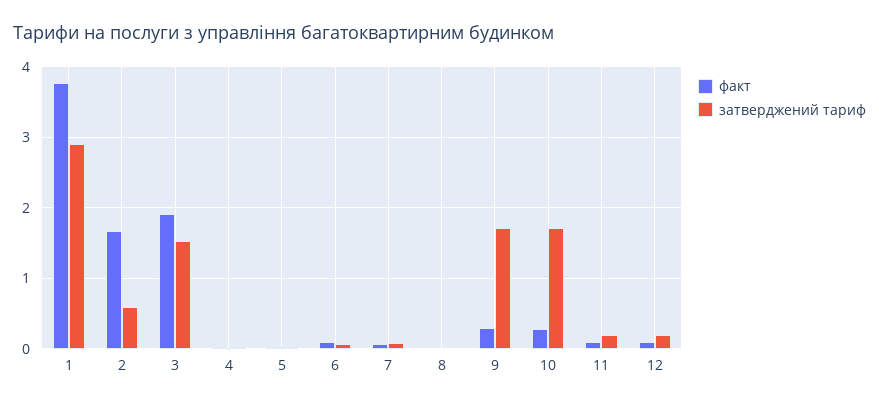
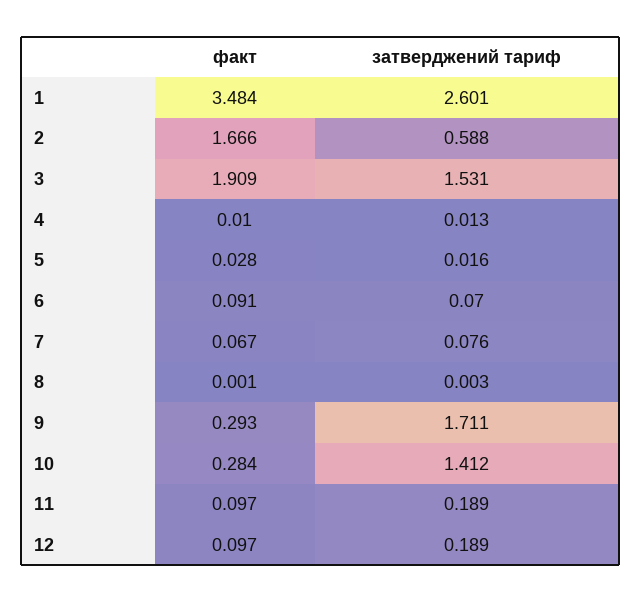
факт, 1: 3.8 -> 3.484
затверджений тариф, 1: 2.9 -> 2.601
затверджений тариф, 10: 1.7 -> 1.412

